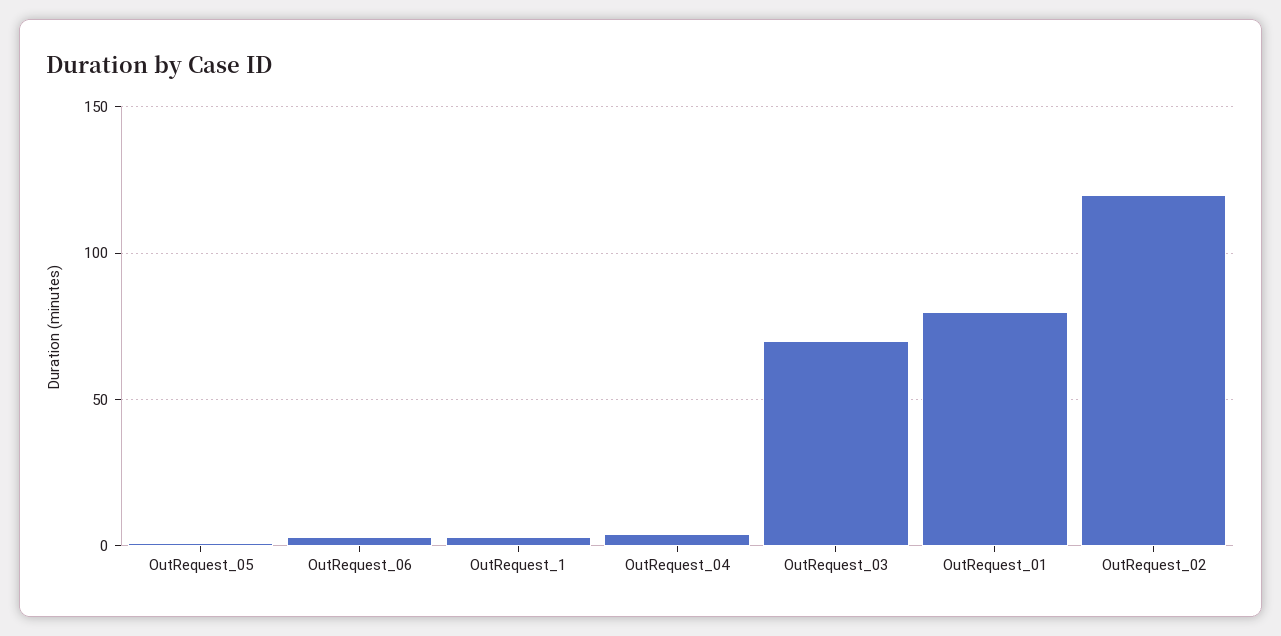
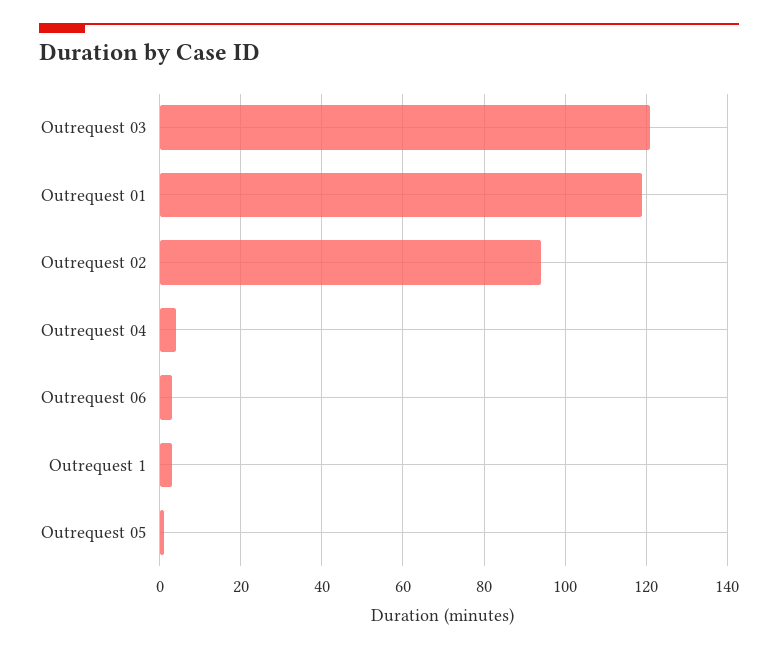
OutRequest_03: 70 -> 120
OutRequest_01: 80 -> 120
OutRequest_02: 120 -> 95

